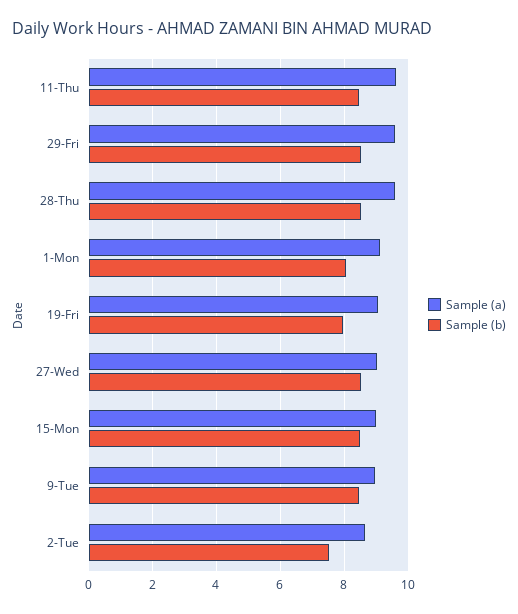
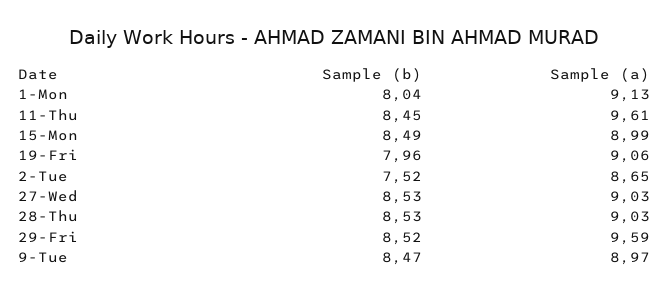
Sample (a), 28-Thu: 9.6 -> 9.03

